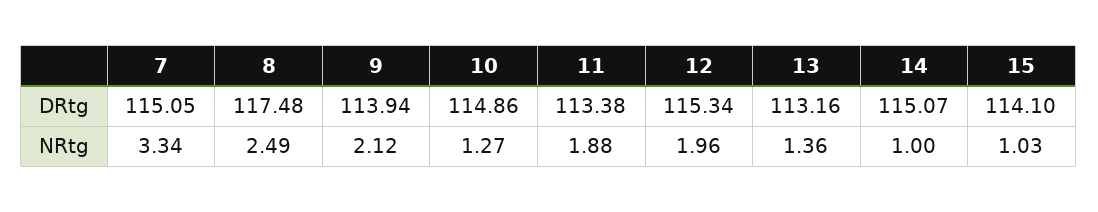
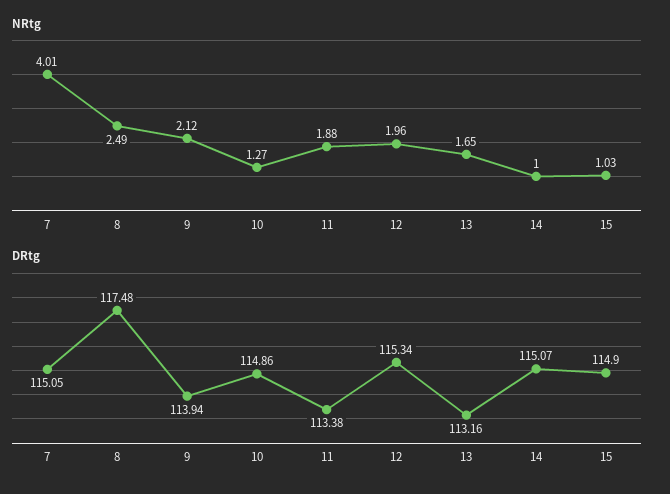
DRtg, 15: 114.1 -> 114.9
NRtg, 7: 3.34 -> 4.01
NRtg, 13: 1.36 -> 1.65

